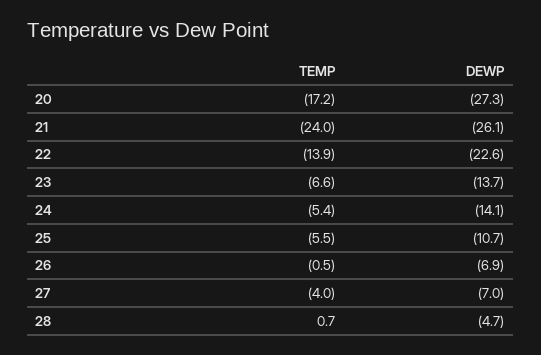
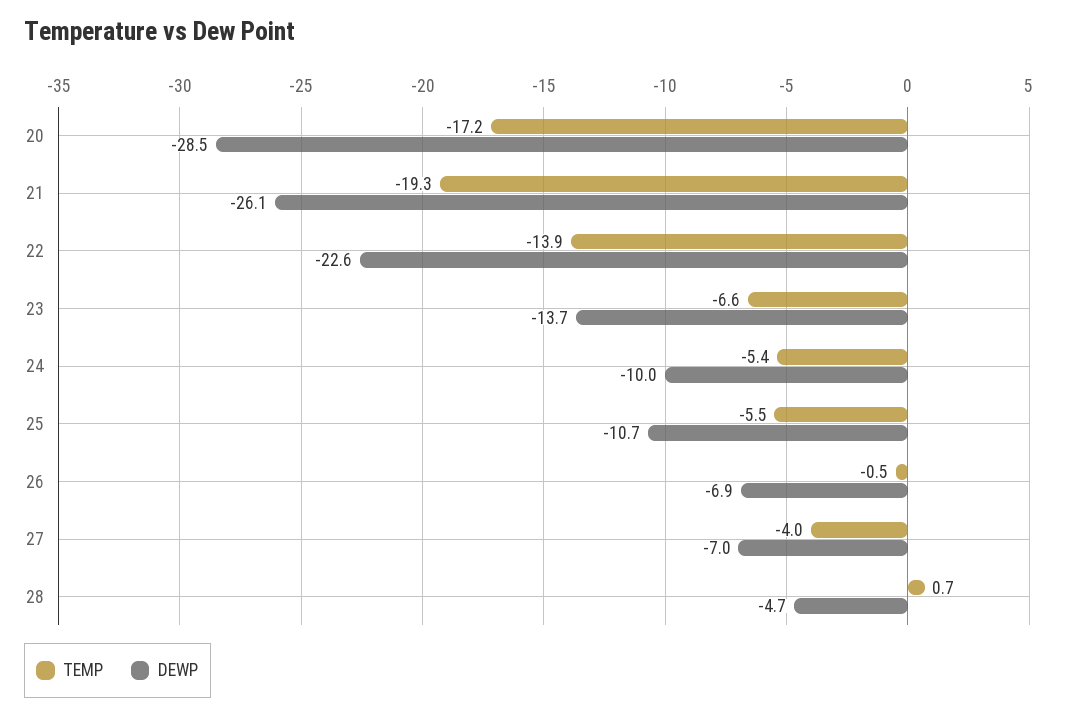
DEWP, 20: -27.3 -> -28.5
TEMP, 21: -24 -> -19.3
DEWP, 24: -14.1 -> -10

